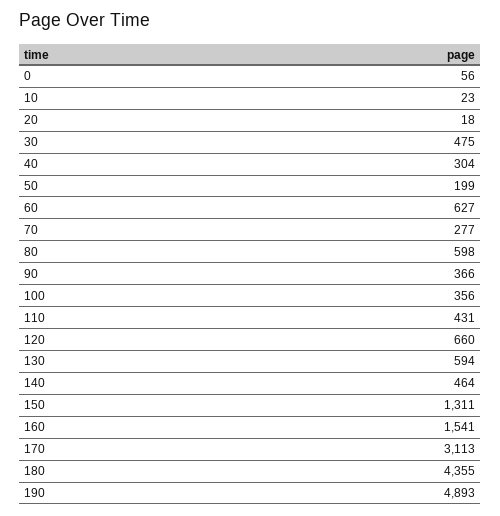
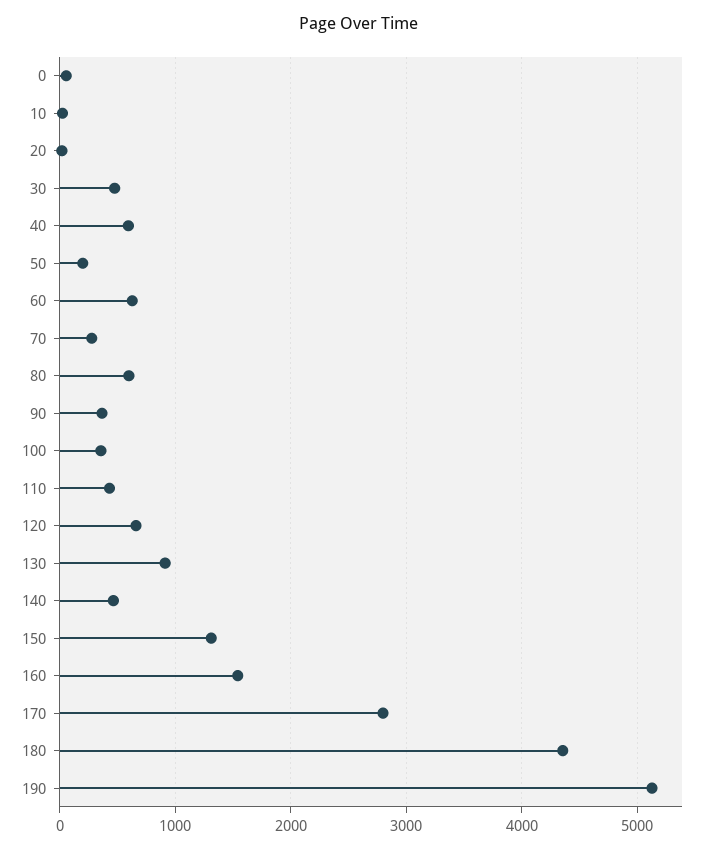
40: 304 -> 600
130: 594 -> 900
170: 3113 -> 2800
190: 4893 -> 5100

